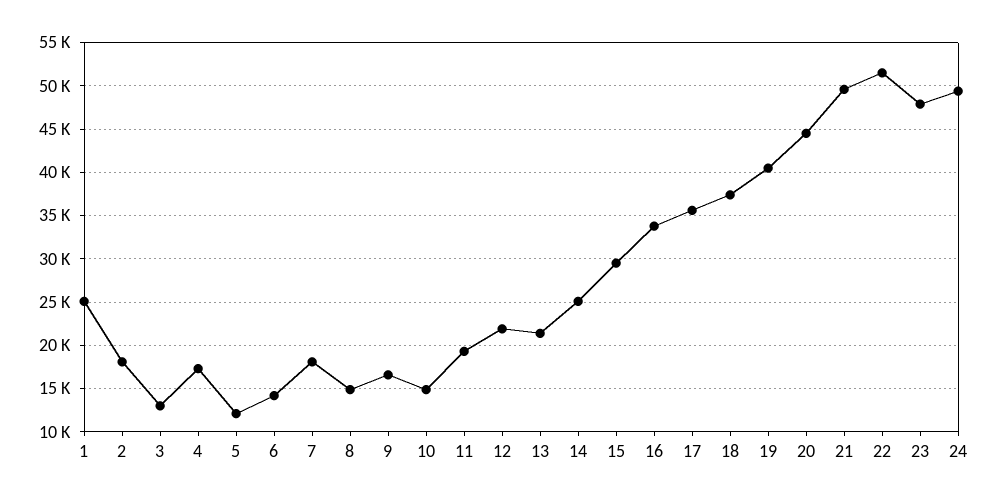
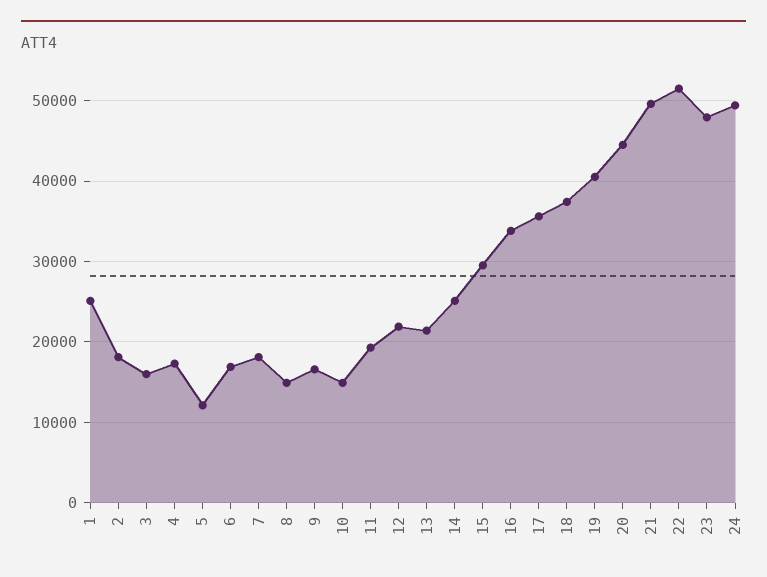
3: 13000 -> 16000
6: 14000 -> 17000

